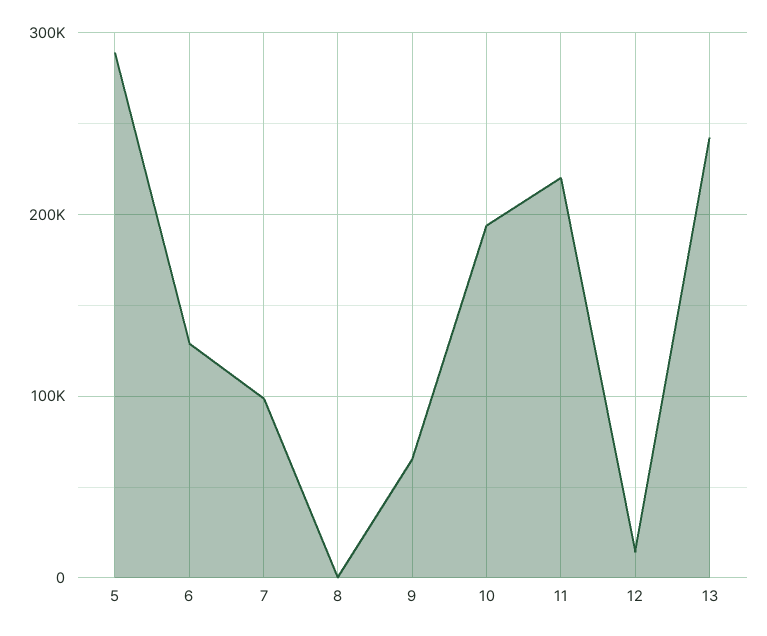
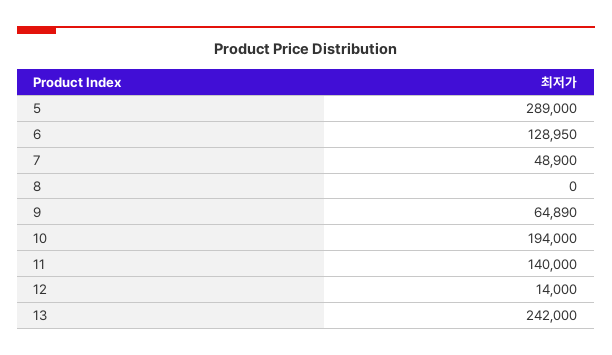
7: 100000 -> 48900
11: 220000 -> 140000

